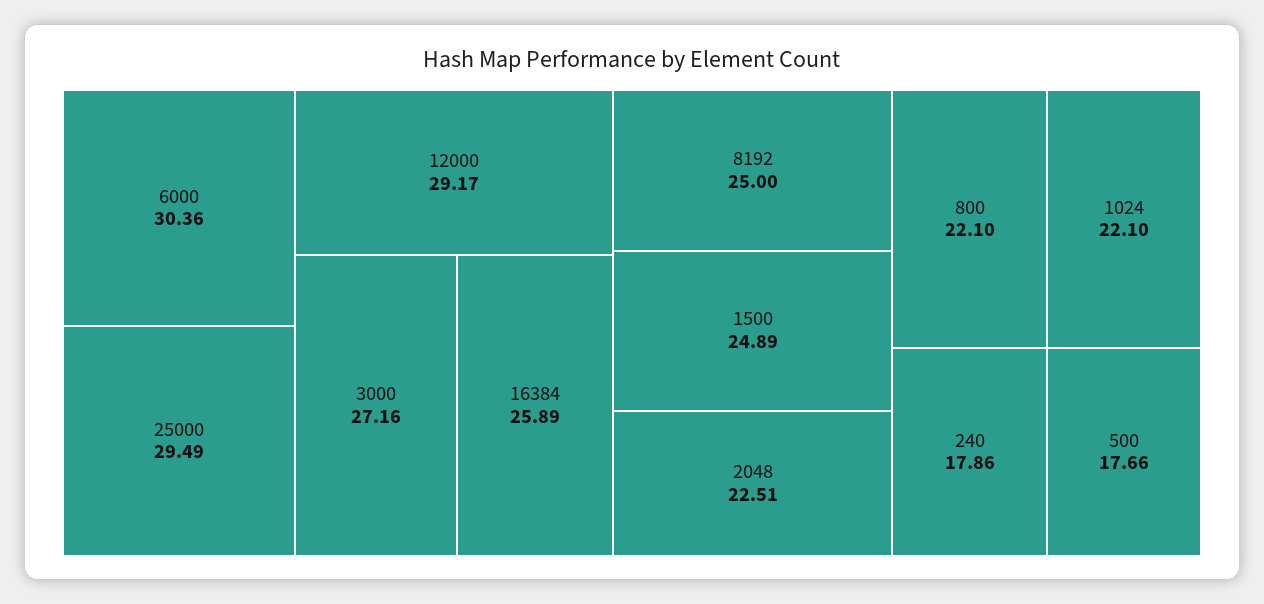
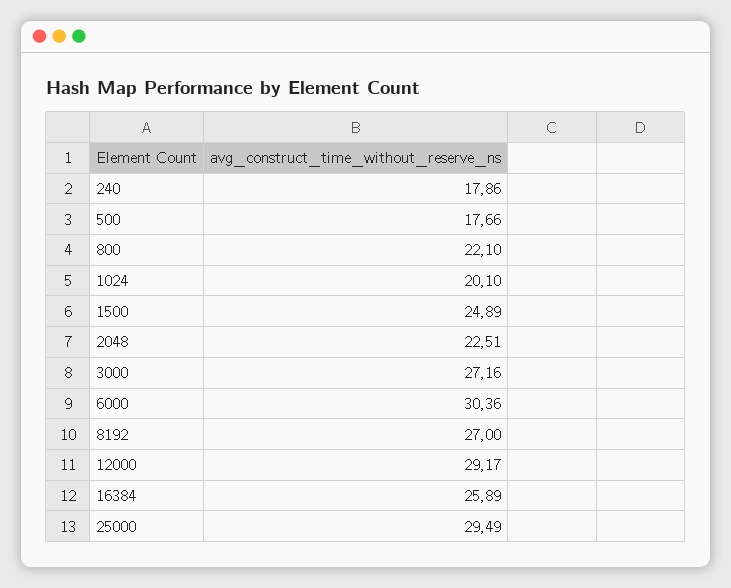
8192: 25 -> 27
1024: 22.1 -> 20.1

